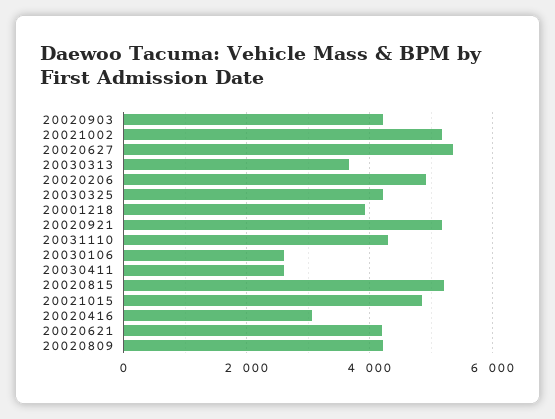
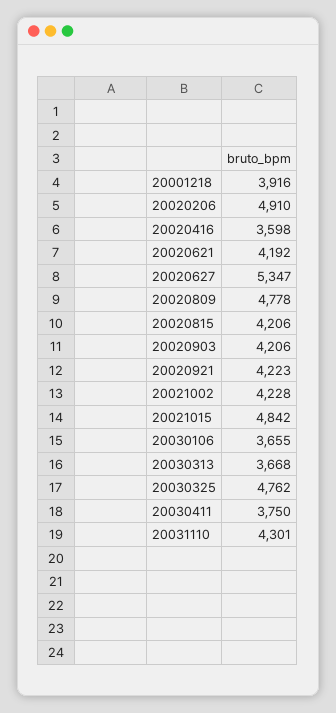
20021002: 5200 -> 4228
20030325: 4200 -> 4762
20020921: 5200 -> 4223
20030106: 2600 -> 3655
20030411: 2600 -> 3750
20020815: 5200 -> 4206
20020416: 3000 -> 3598
20020809: 4200 -> 4778

